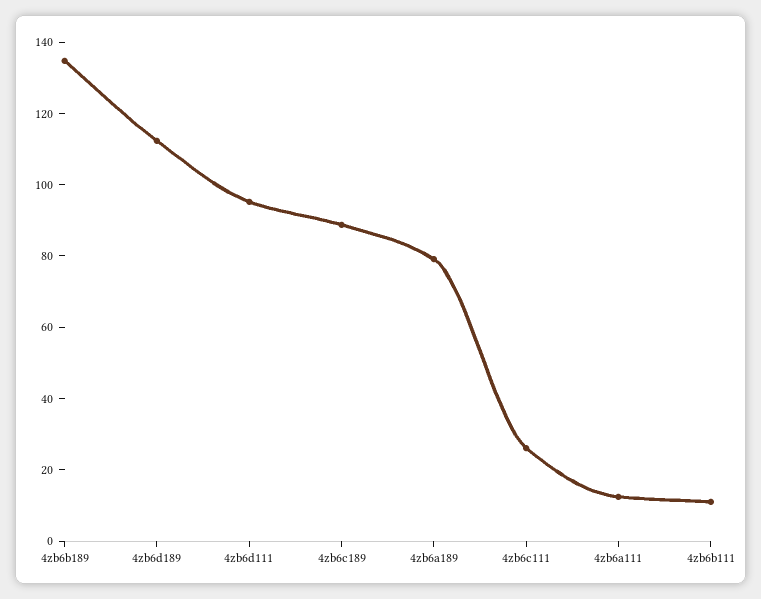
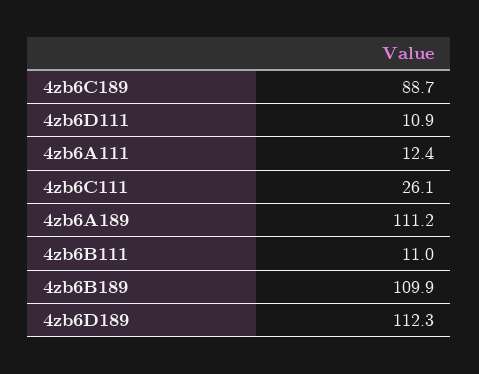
4zb6b189: 135 -> 109.9
4zb6d111: 95 -> 10.9
4zb6a189: 80 -> 111.2

